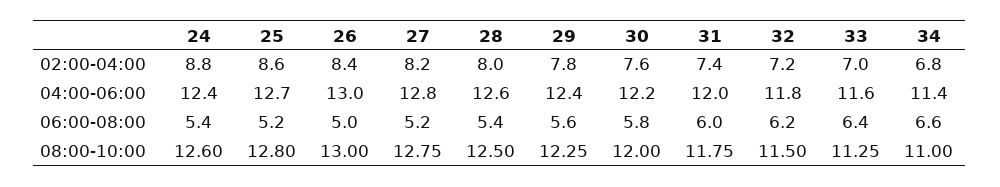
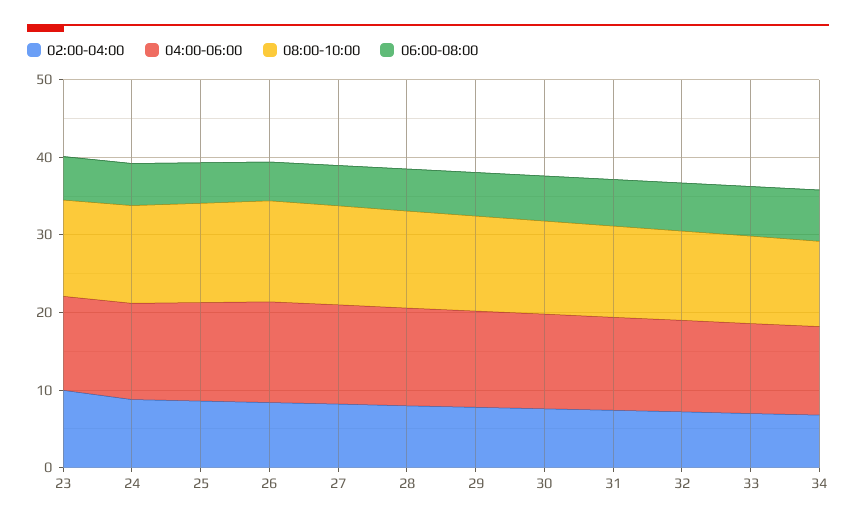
02:00-04:00, 23: none -> 10
04:00-06:00, 23: none -> 12
08:00-10:00, 23: none -> 12
06:00-08:00, 23: none -> 6

